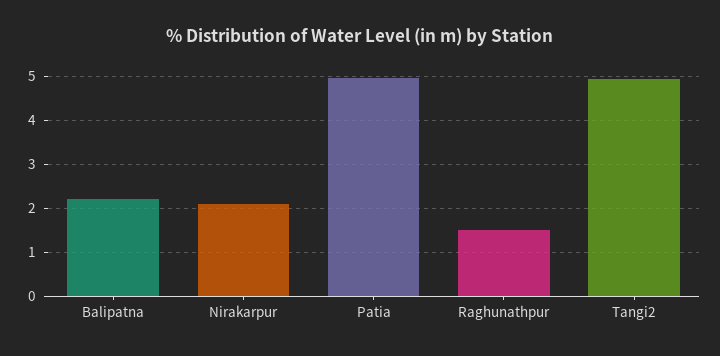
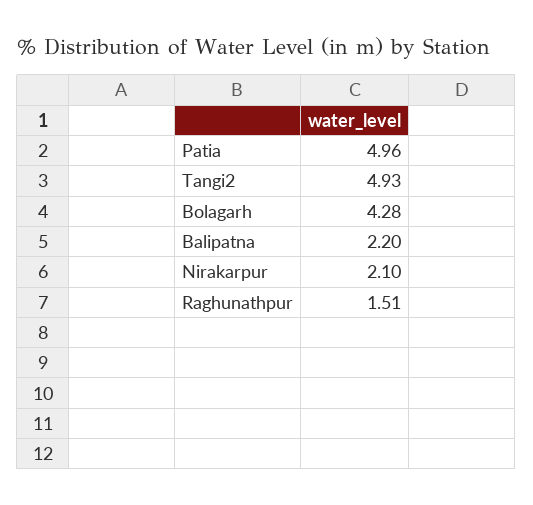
Bolagarh: none -> 4.28

